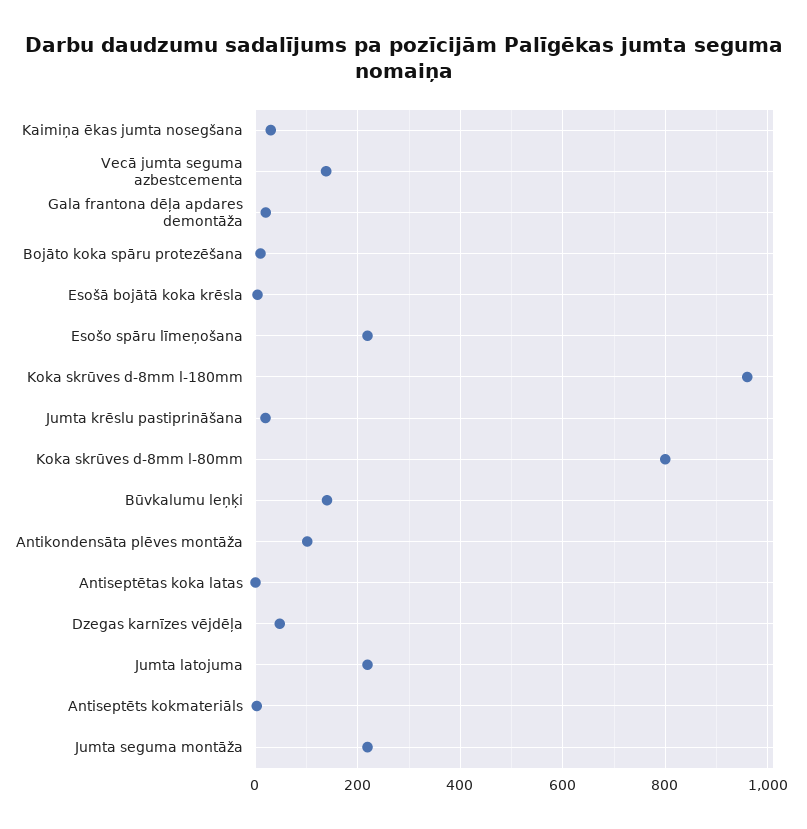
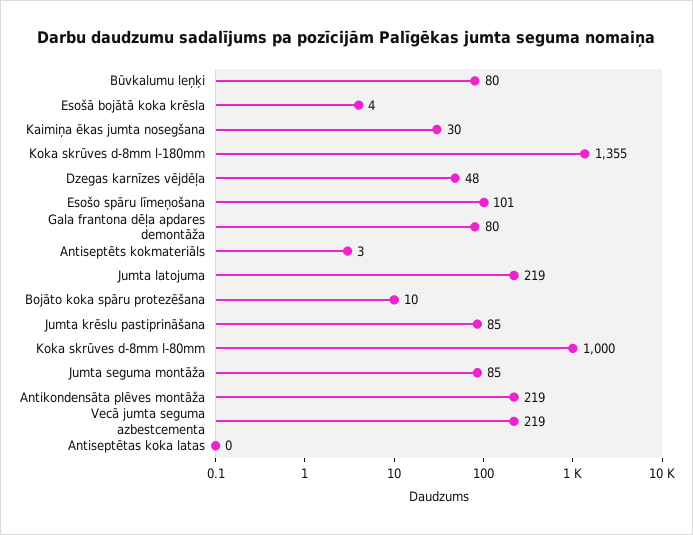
Vecā jumta seguma azbestcementa: 140 -> 219
Gala frantona dēļa apdares demontāža: 20 -> 80
Esošo spāru līmeņošana: 220 -> 101
Koka skrūves d-8mm l-180mm: 960 -> 1355
Jumta krēslu pastiprināšana: 20 -> 85
Koka skrūves d-8mm l-80mm: 800 -> 1000
Būvkalumu leņķi: 140 -> 80
Antikondensāta plēves montāža: 100 -> 219
Jumta seguma montāža: 220 -> 85

